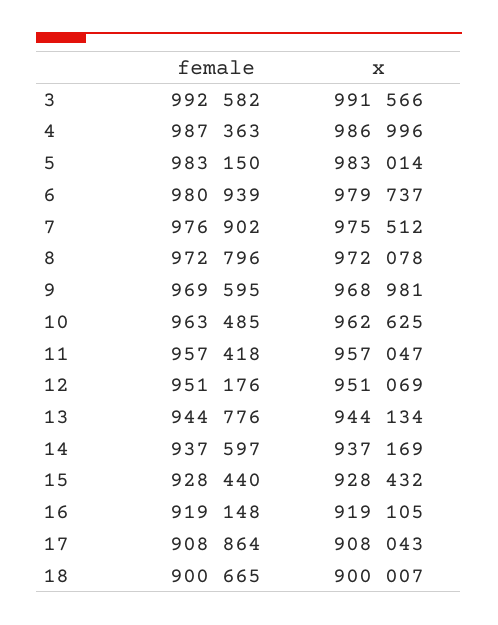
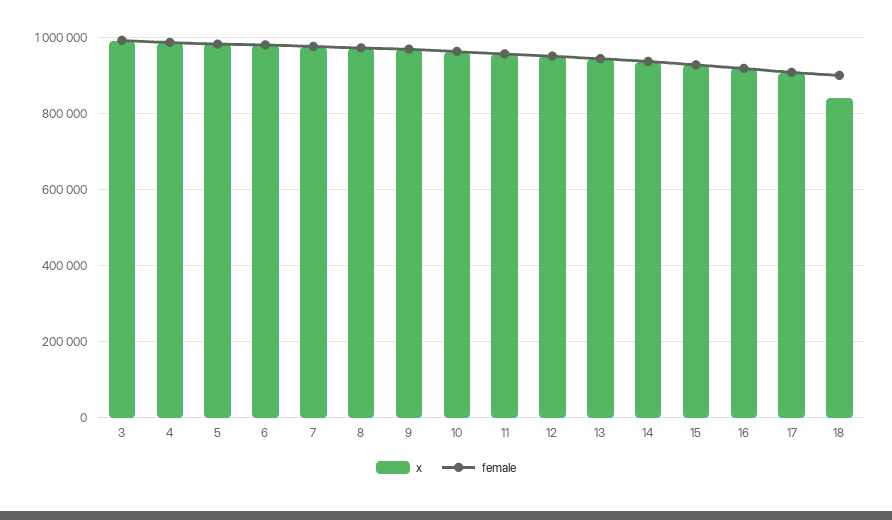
x, 18: 900007 -> 840000

